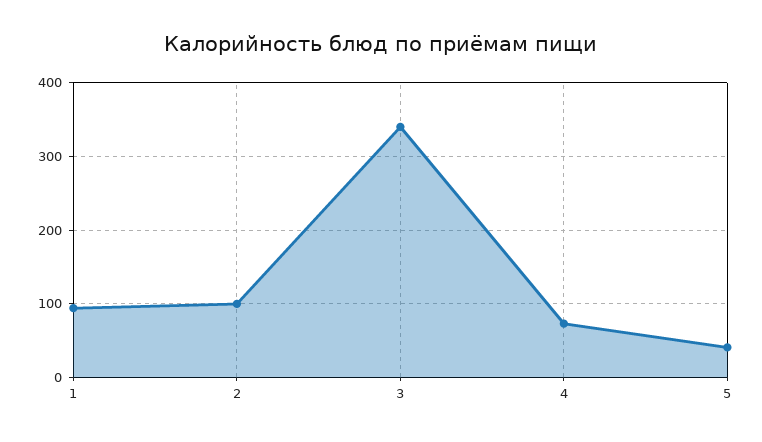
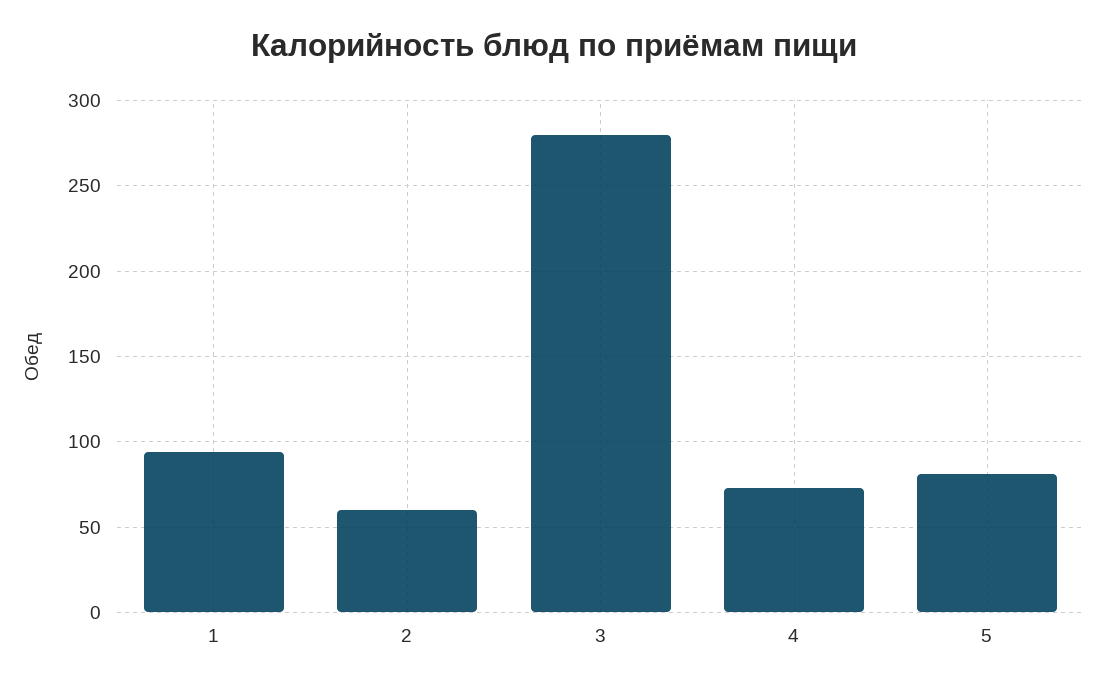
2: 100 -> 60
3: 340 -> 280
5: 40 -> 80

